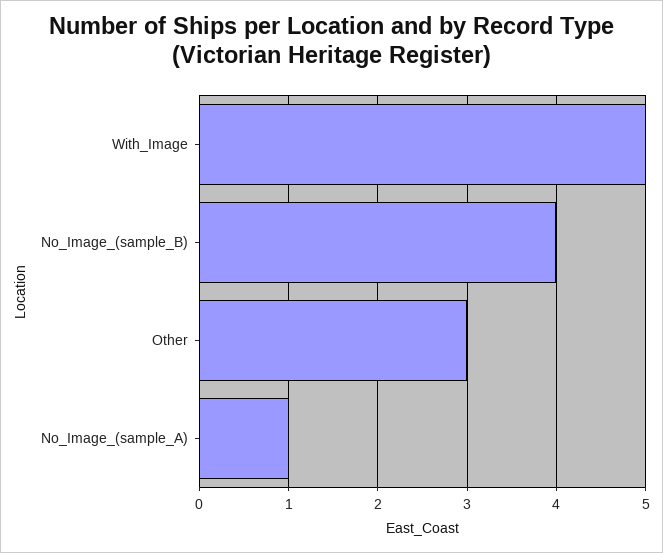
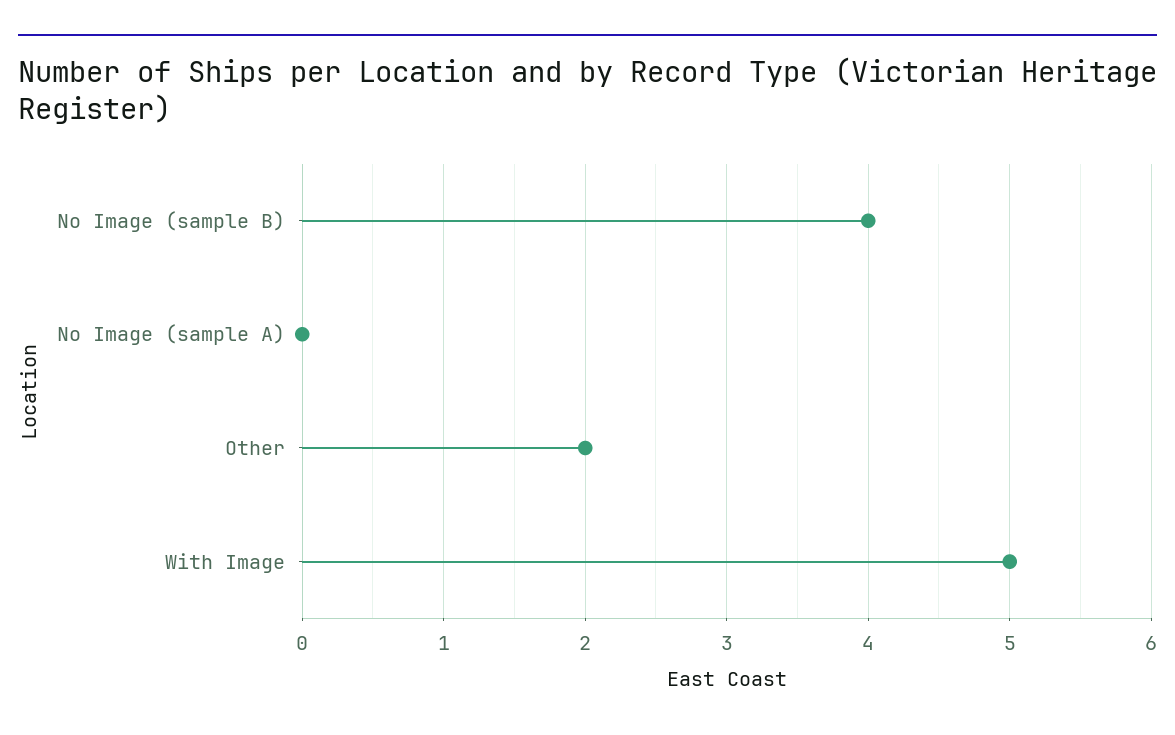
Other: 3 -> 2
No_Image_(sample_A): 1 -> 0

